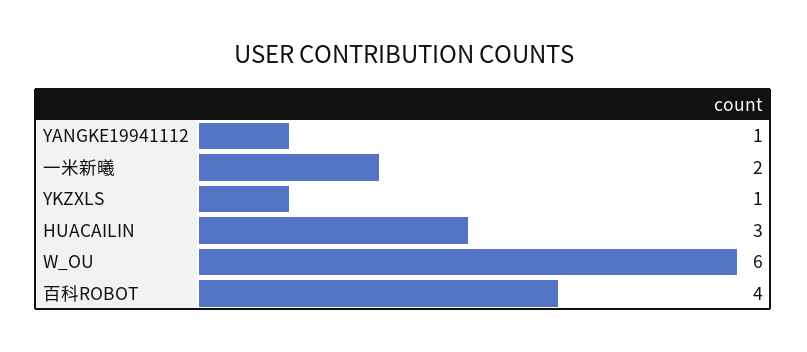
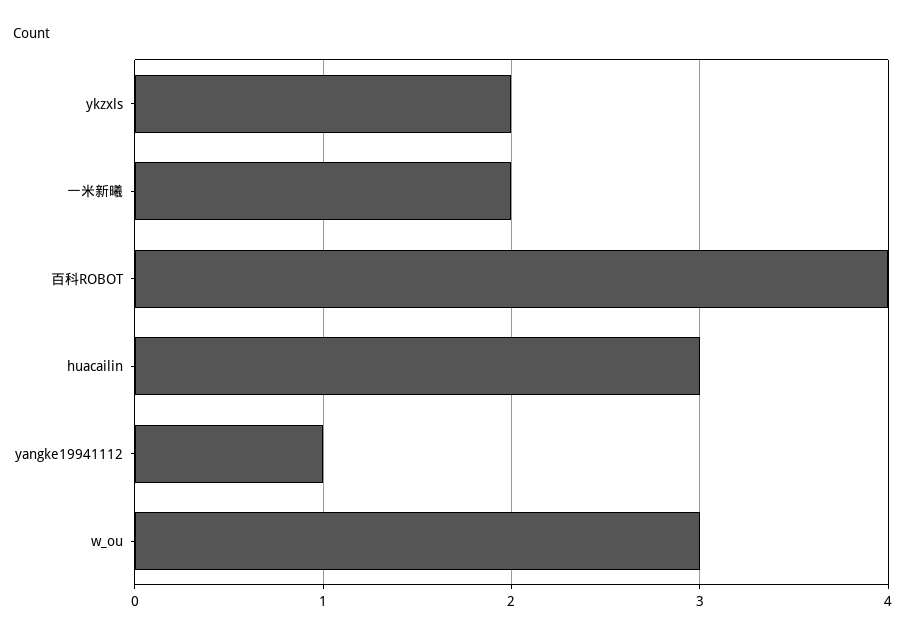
YKZXLS: 1 -> 2
W_OU: 6 -> 3

